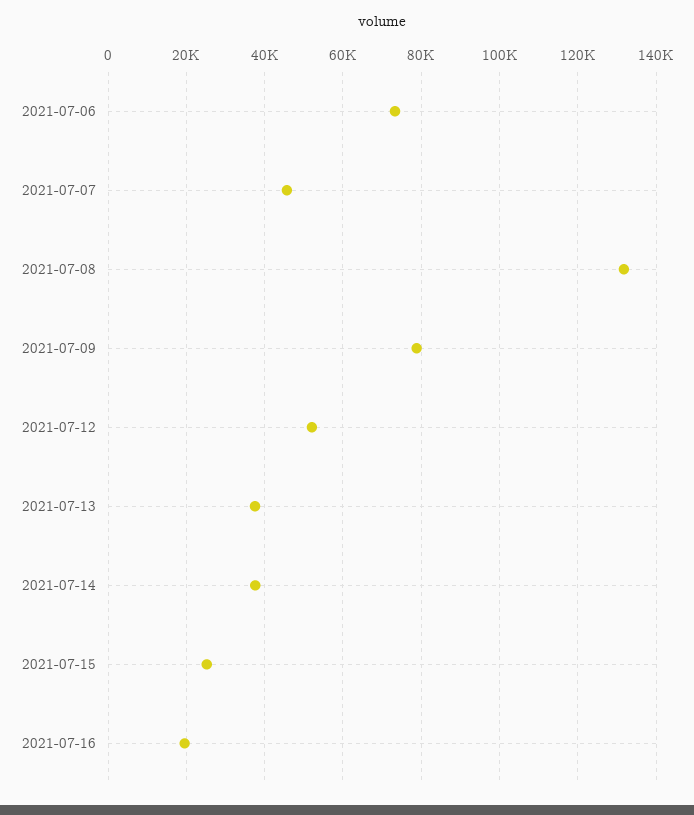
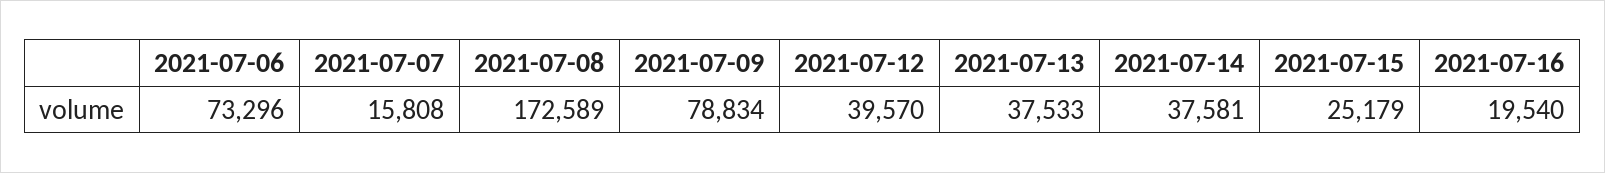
2021-07-07: 46000 -> 15808
2021-07-08: 132000 -> 172589
2021-07-12: 52000 -> 39570

